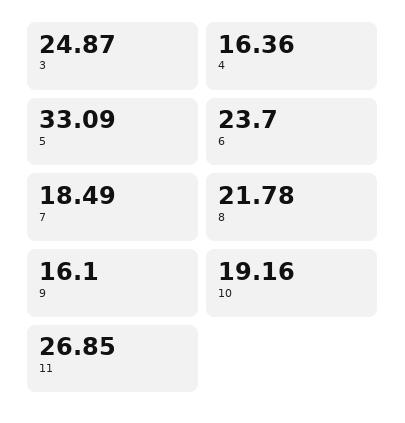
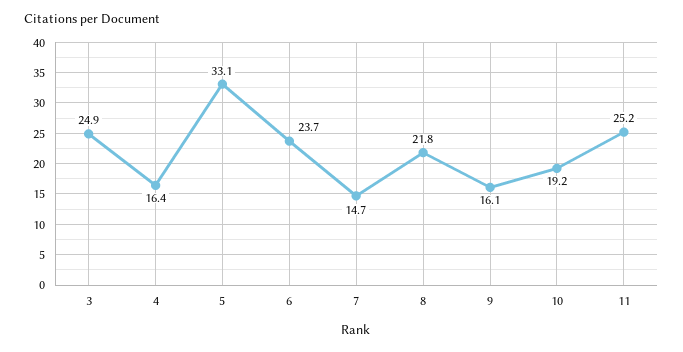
7: 18.49 -> 14.7
11: 26.85 -> 25.2

